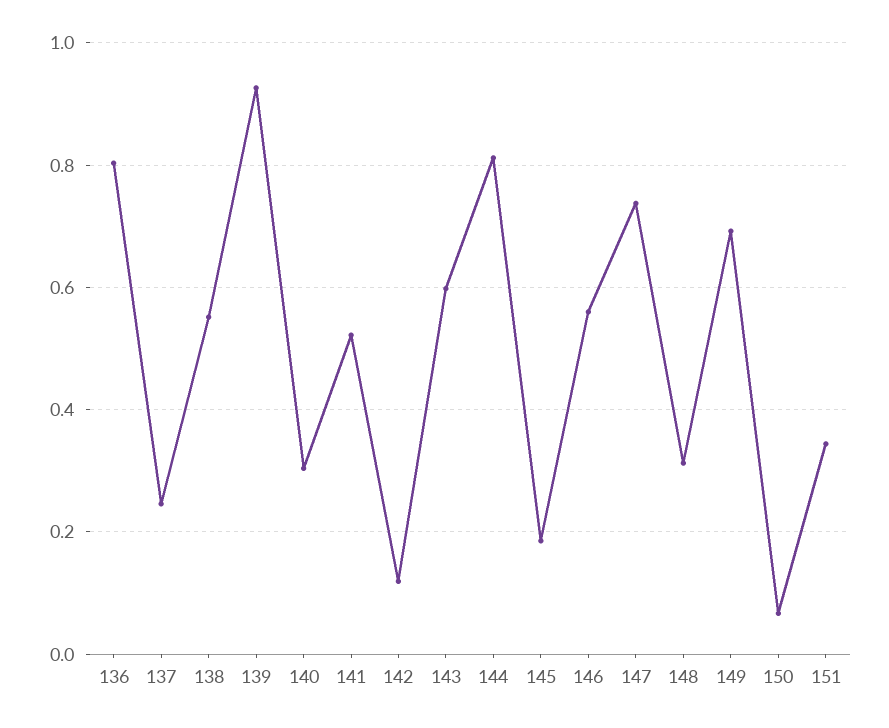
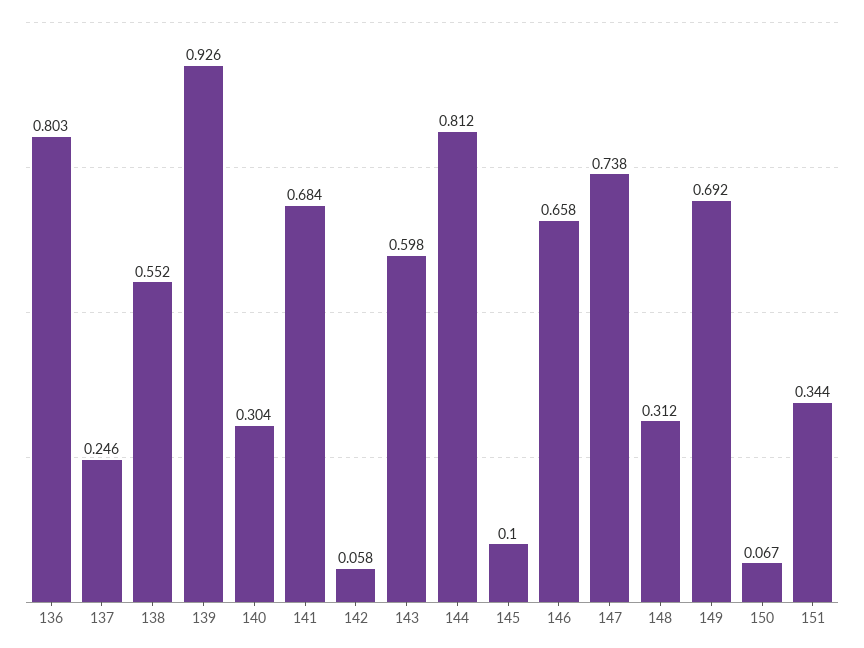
141: 0.52 -> 0.684
142: 0.12 -> 0.058
145: 0.18 -> 0.1
146: 0.56 -> 0.658

